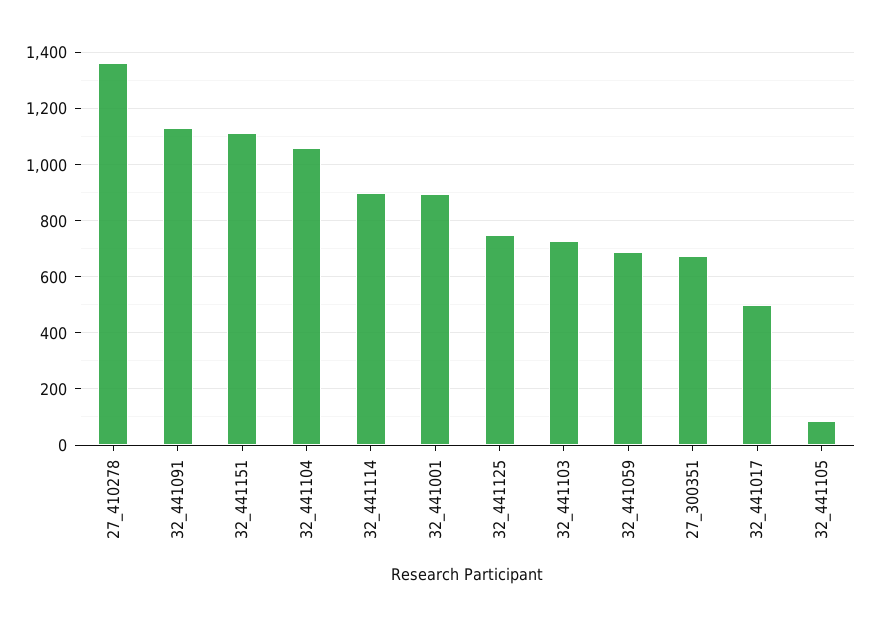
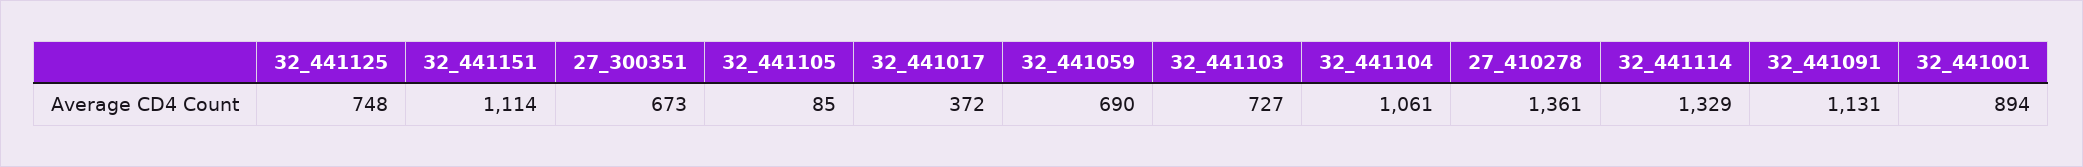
32_441114: 900 -> 1329
32_441017: 500 -> 372

